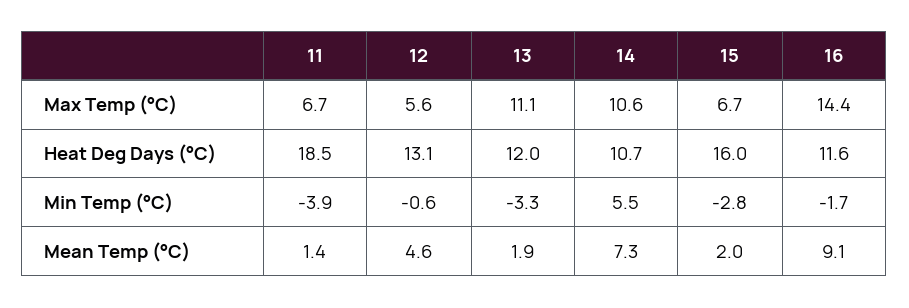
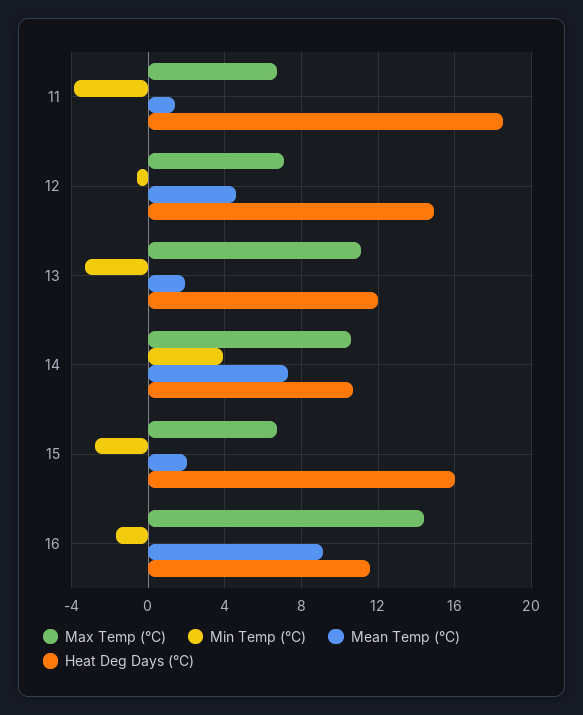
Max Temp (°C), 12: 5.6 -> 7
Heat Deg Days (°C), 12: 13.1 -> 15
Min Temp (°C), 14: 5.5 -> 4

